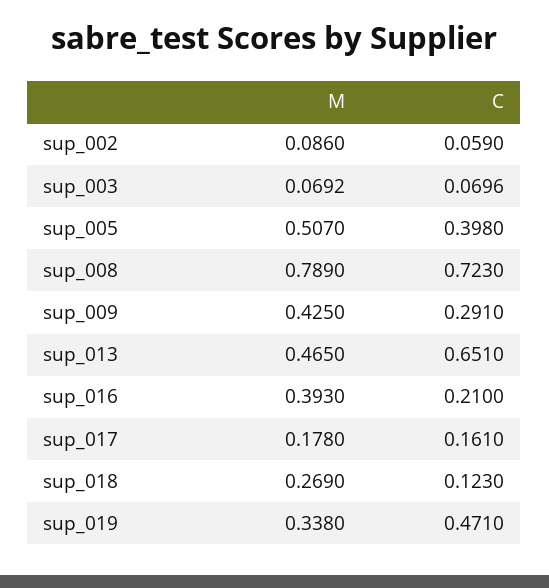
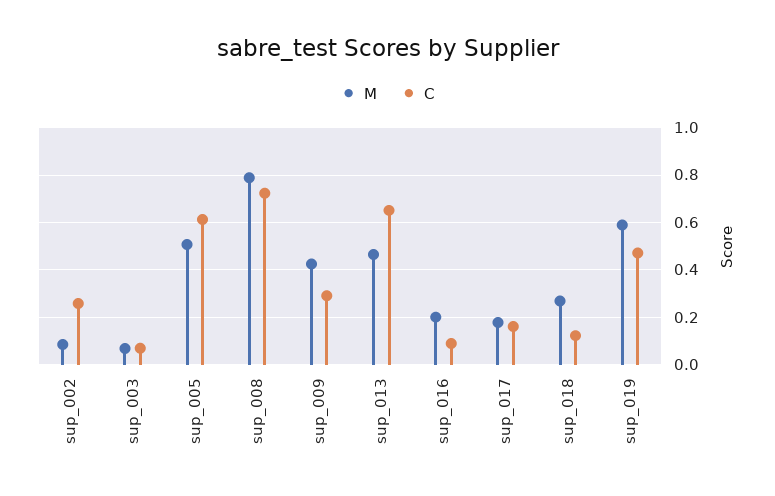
C, sup_002: 0.059 -> 0.25
C, sup_005: 0.398 -> 0.6
M, sup_016: 0.393 -> 0.2
C, sup_016: 0.21 -> 0.1
M, sup_019: 0.338 -> 0.6

